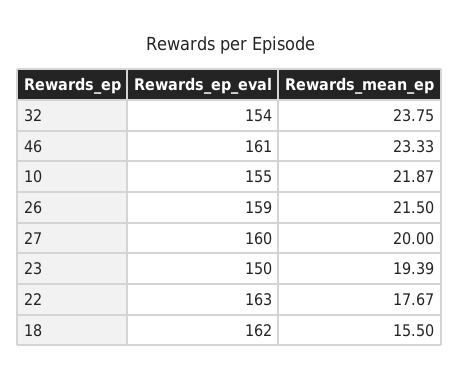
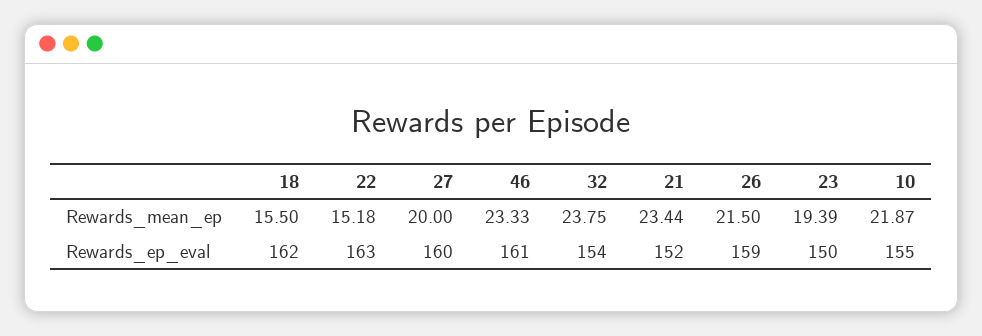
Rewards_mean_ep, 22: 17.67 -> 15.18
Rewards_mean_ep, 21: none -> 23.44
Rewards_ep_eval, 21: none -> 152

